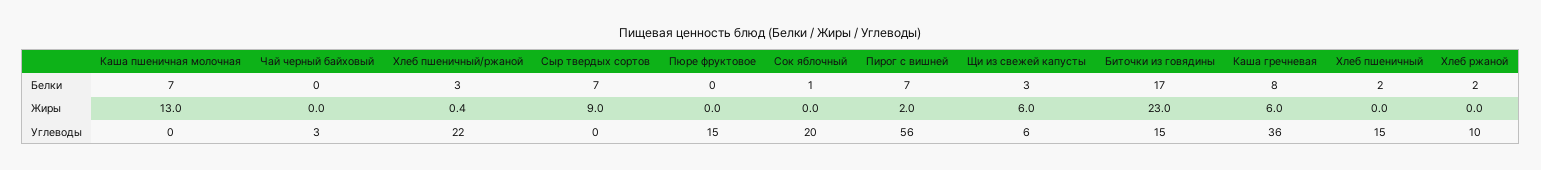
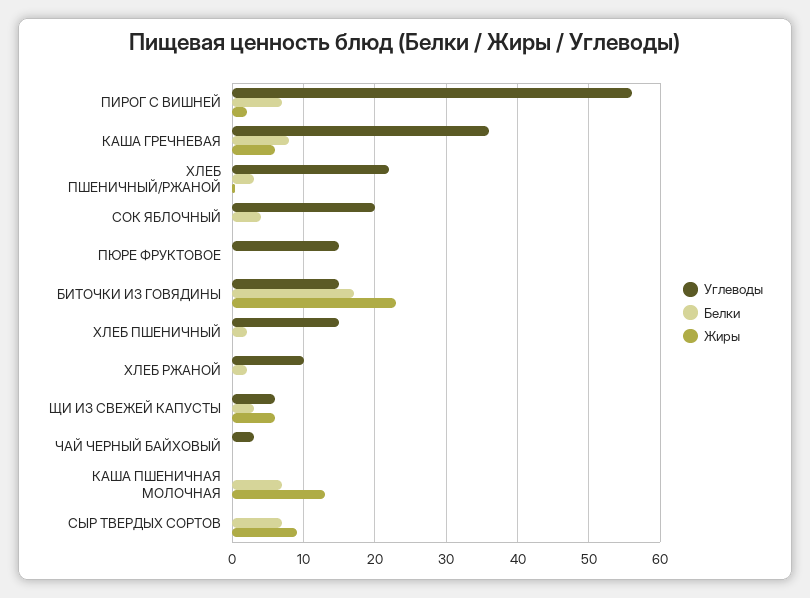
Белки, Сок яблочный: 1 -> 4

